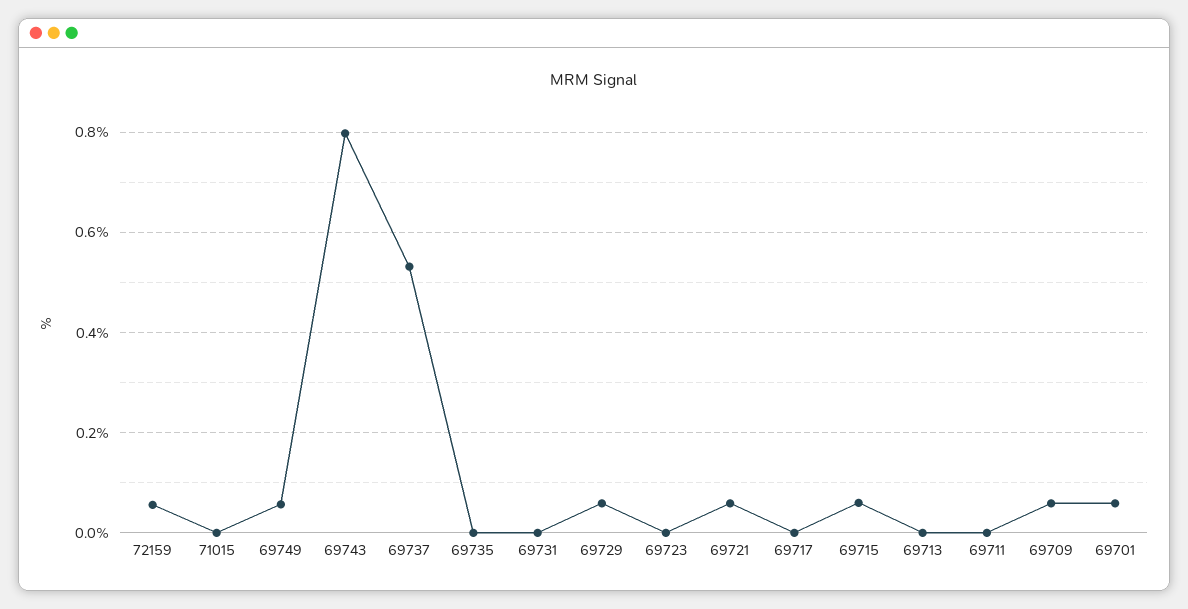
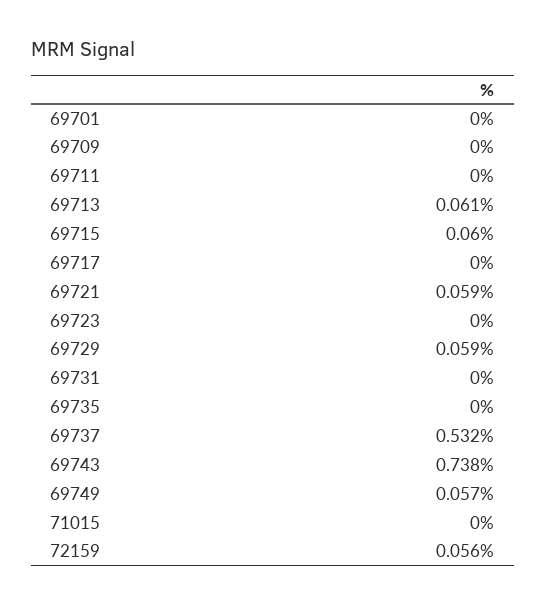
69743: 0.8 -> 0.738
69713: 0 -> 0.061
69709: 0.06 -> 0
69701: 0.06 -> 0

